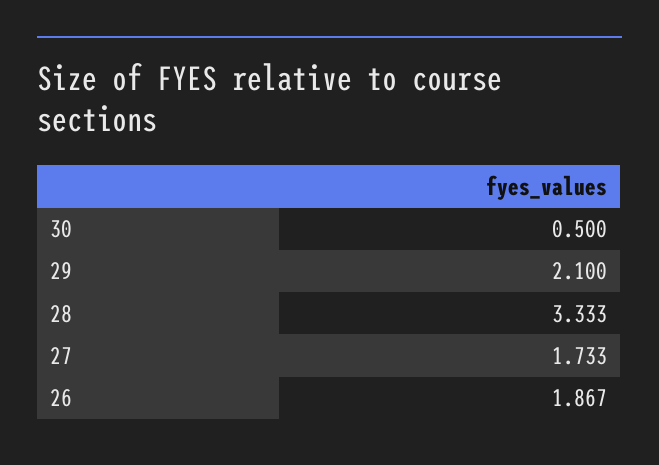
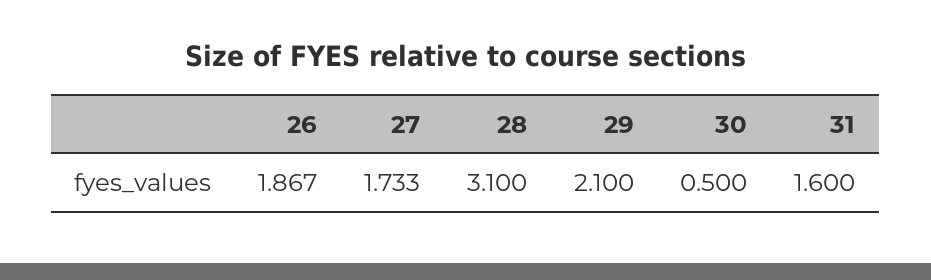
28: 3.333 -> 3.1
31: none -> 1.6

